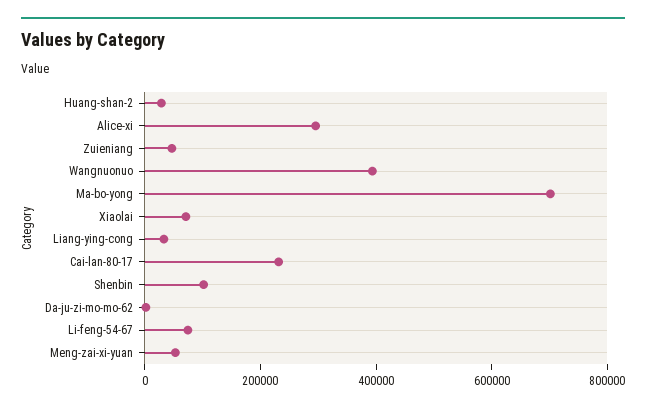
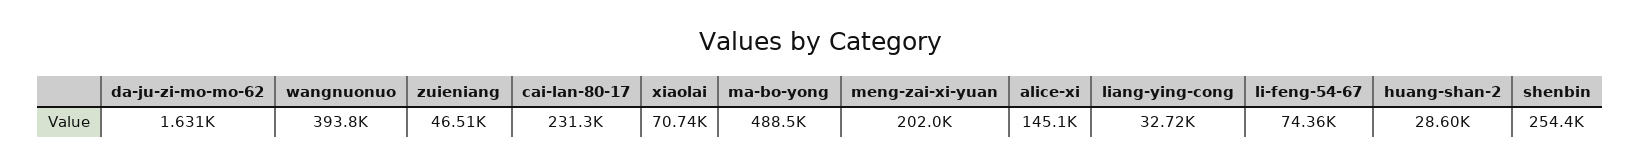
Alice-xi: 300000 -> 145100
Ma-bo-yong: 700000 -> 488500
Shenbin: 100000 -> 254400
Meng-zai-xi-yuan: 50000 -> 202000

